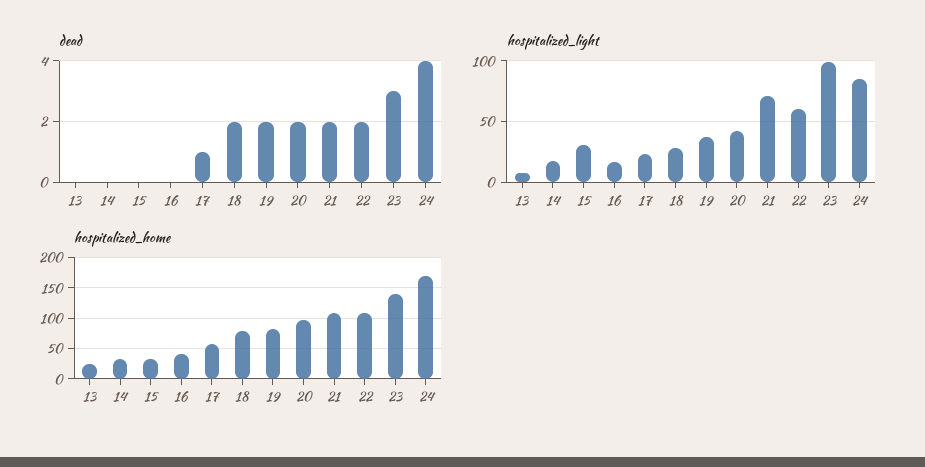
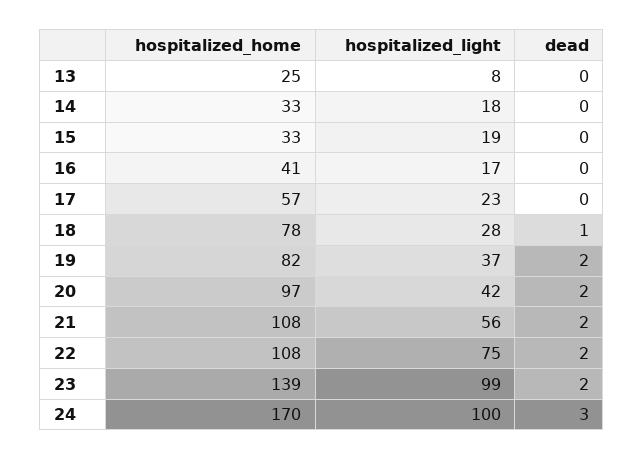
dead, 17: 1 -> 0
dead, 18: 2 -> 1
dead, 23: 3 -> 2
dead, 24: 4 -> 3
hospitalized_light, 15: 30 -> 19
hospitalized_light, 21: 70 -> 56
hospitalized_light, 22: 60 -> 75
hospitalized_light, 24: 85 -> 100

